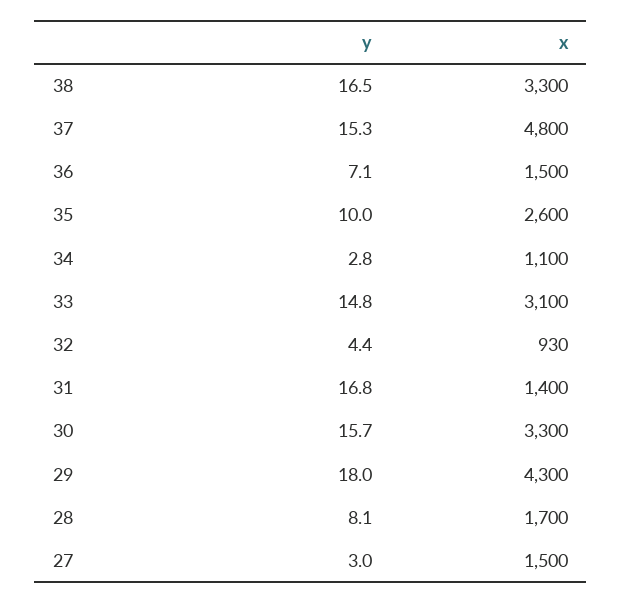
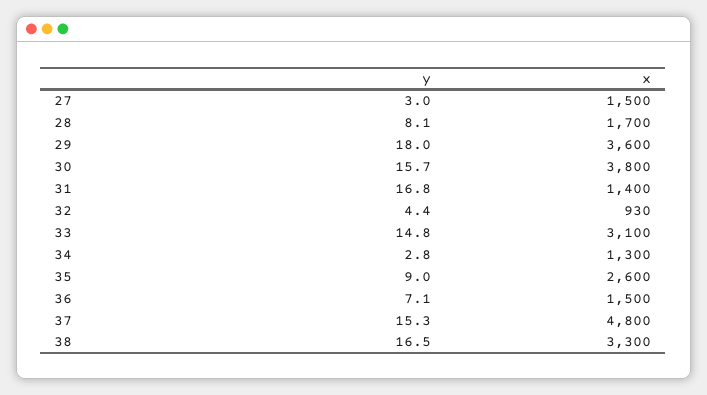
y, 35: 10 -> 9
x, 34: 1100 -> 1300
x, 30: 3300 -> 3800
x, 29: 4300 -> 3600

